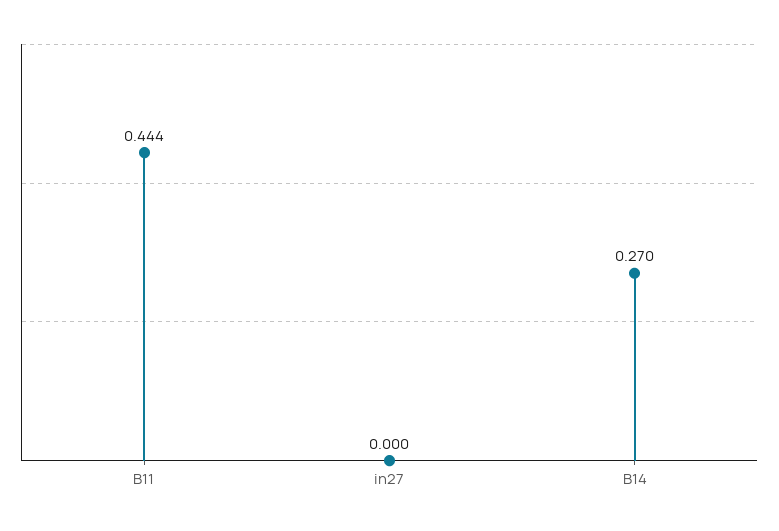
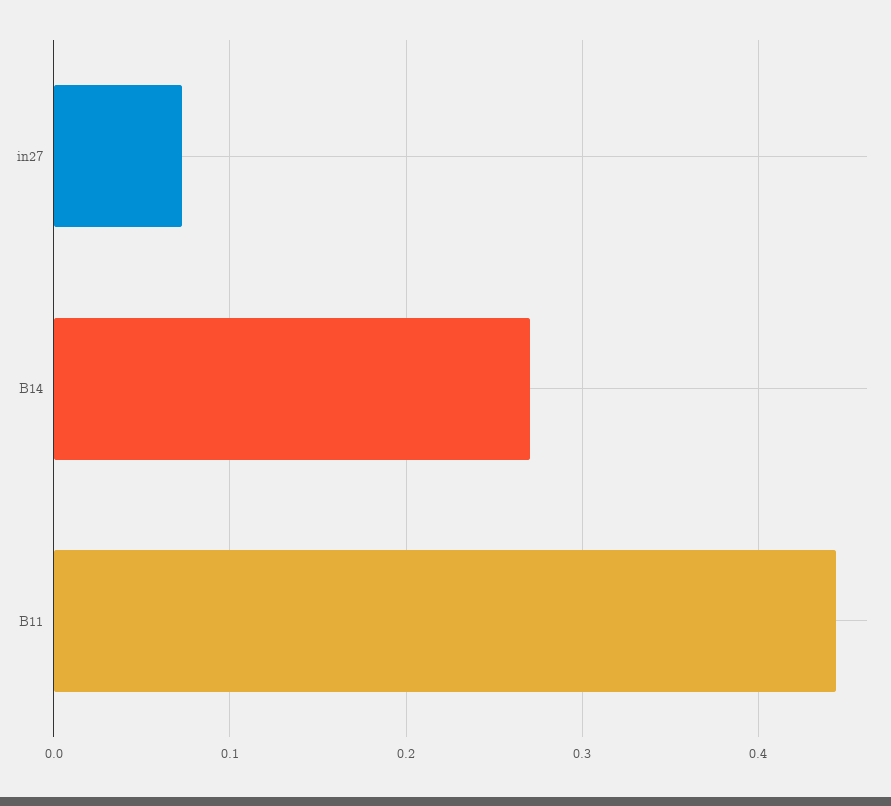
in27: 0 -> 0.07

